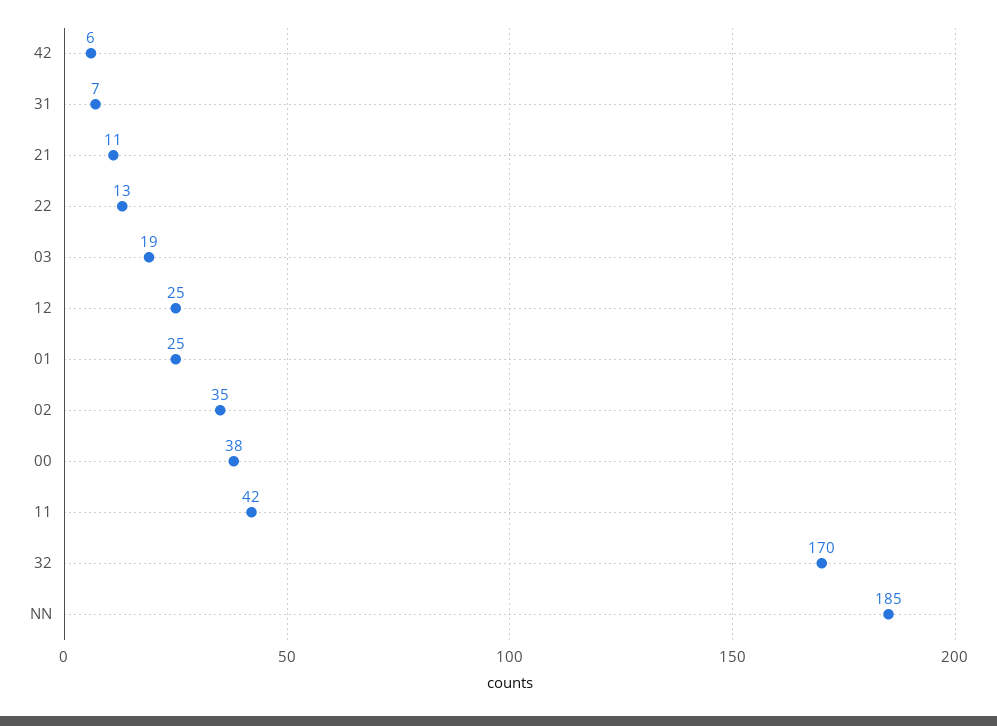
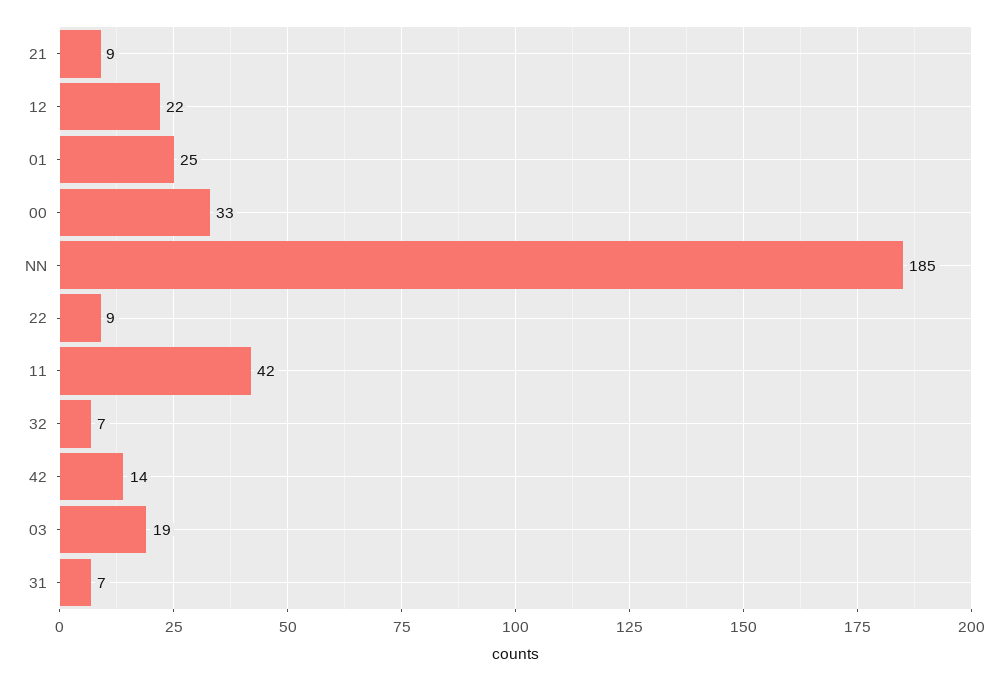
42: 6 -> 14
21: 11 -> 9
22: 13 -> 9
12: 25 -> 22
02: 35 -> none
00: 38 -> 33
32: 170 -> 7

